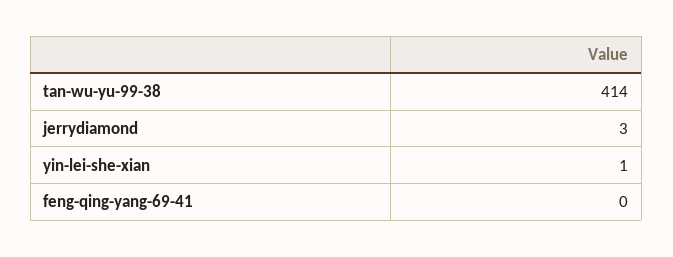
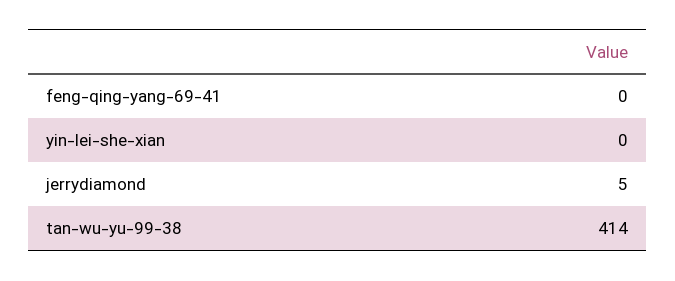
jerrydiamond: 3 -> 5
yin-lei-she-xian: 1 -> 0

